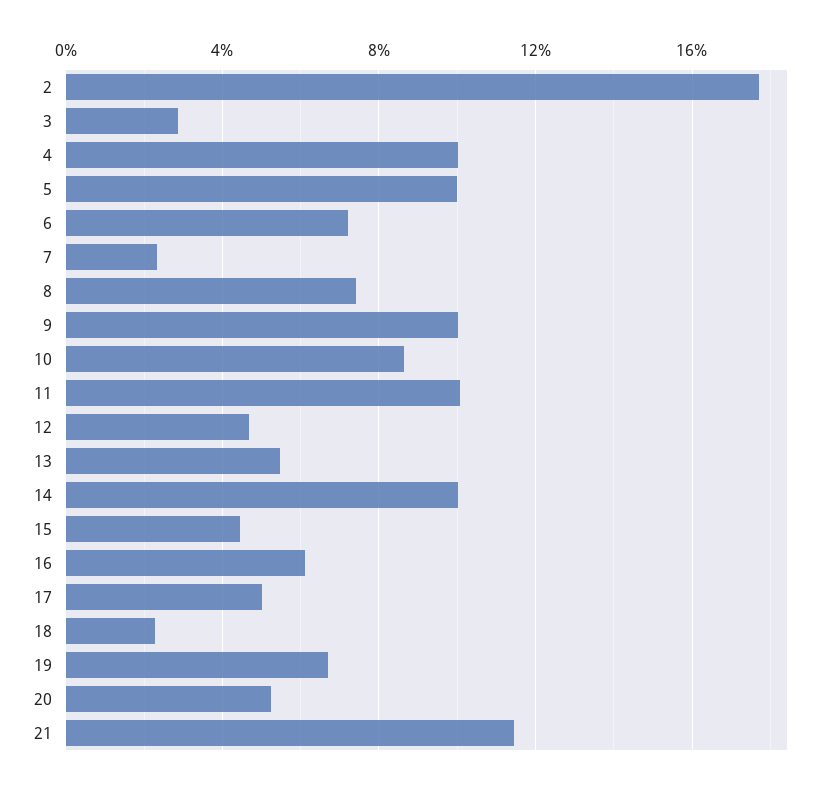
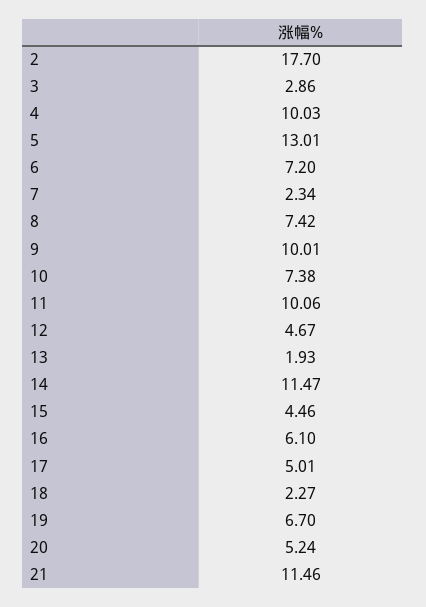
5: 10 -> 13.01
10: 8.5 -> 7.38
13: 5.5 -> 1.93
14: 10 -> 11.47

